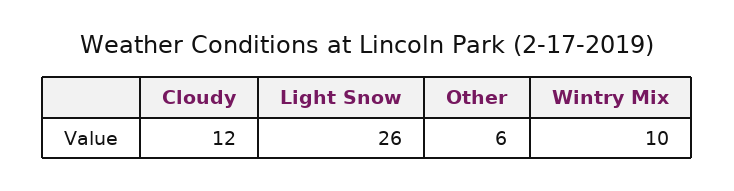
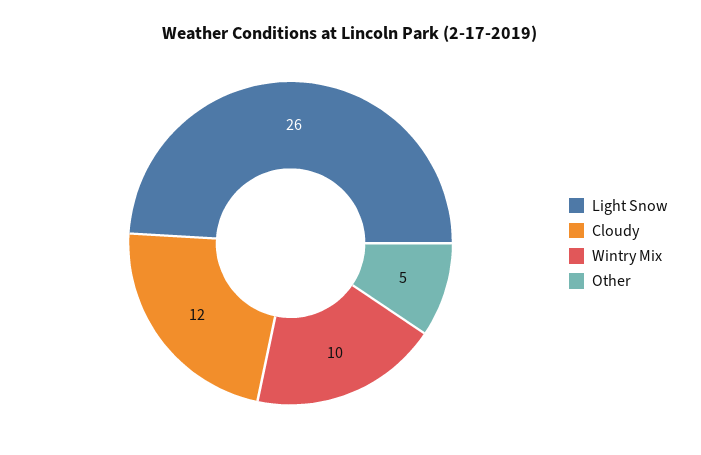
Other: 6 -> 5

